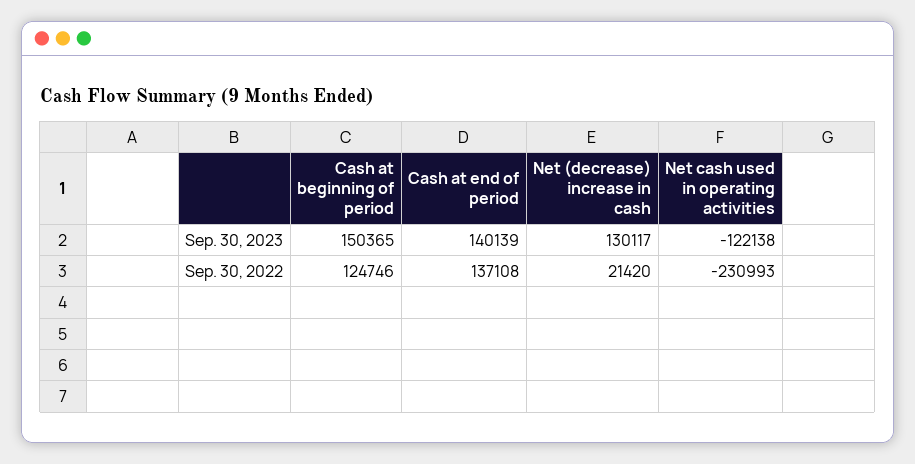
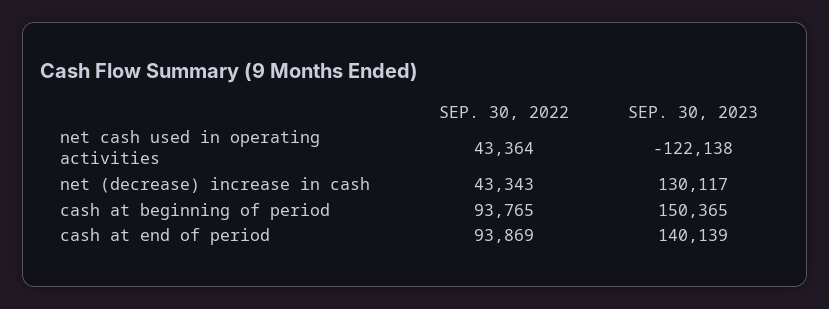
Cash at beginning of period, Sep. 30, 2022: 124746 -> 93765
Cash at end of period, Sep. 30, 2022: 137108 -> 93869
Net (decrease) increase in cash, Sep. 30, 2022: 21420 -> 43343
Net cash used in operating activities, Sep. 30, 2022: -230993 -> 43364

